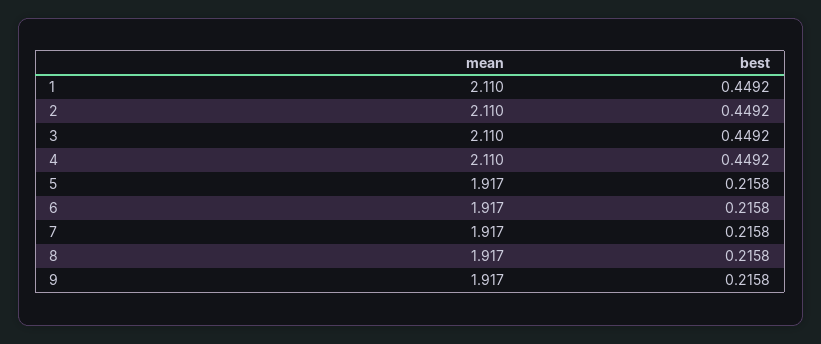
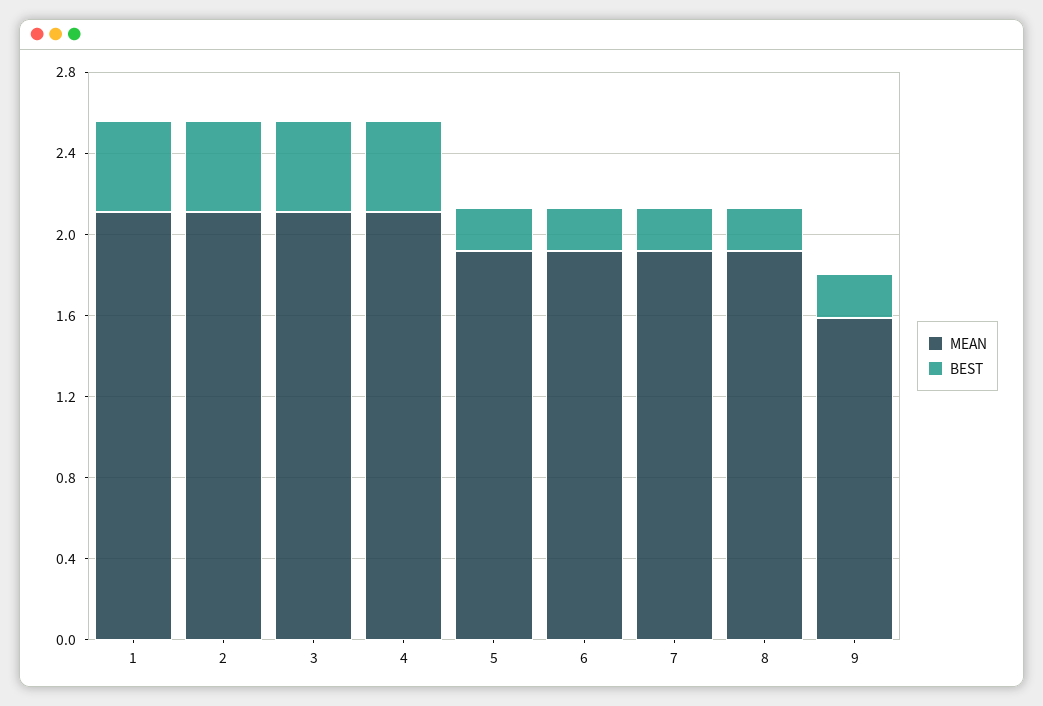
mean, 9: 1.917 -> 1.6

